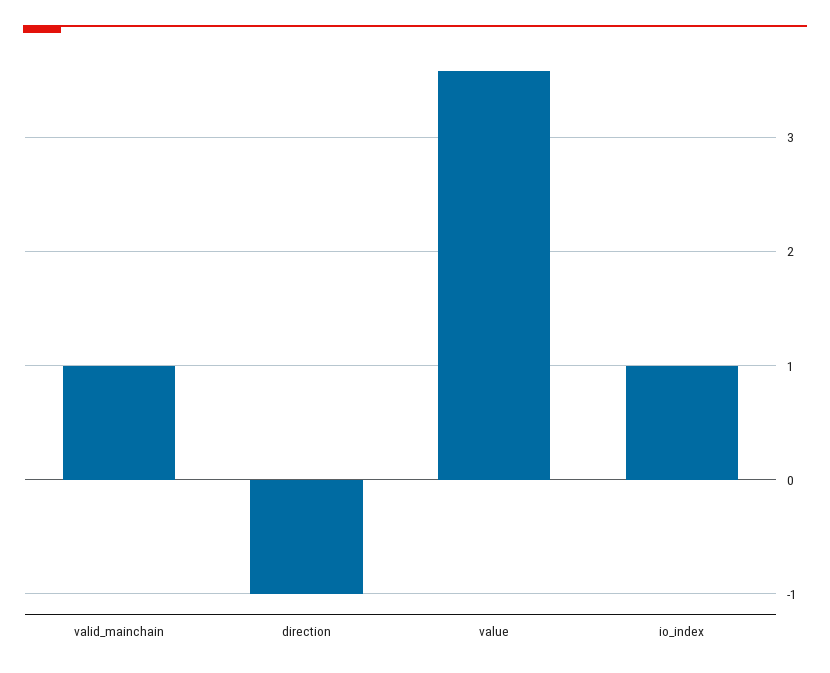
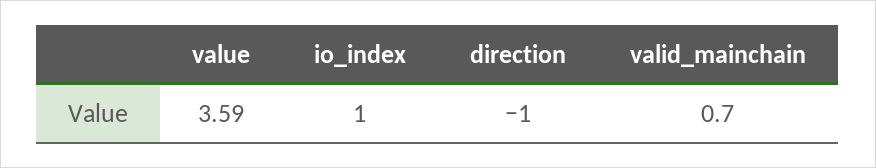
valid_mainchain: 1 -> 0.7

